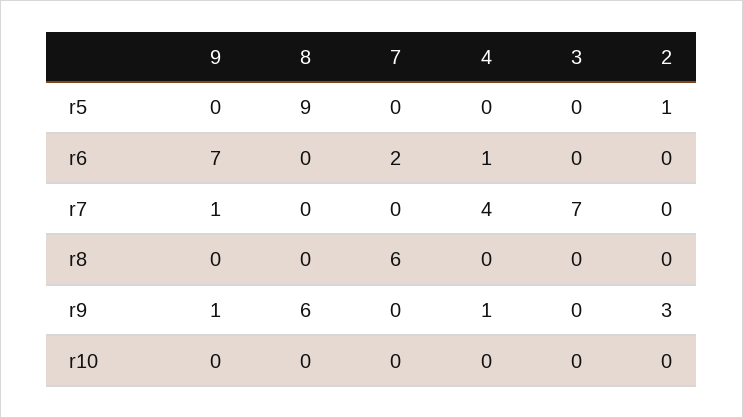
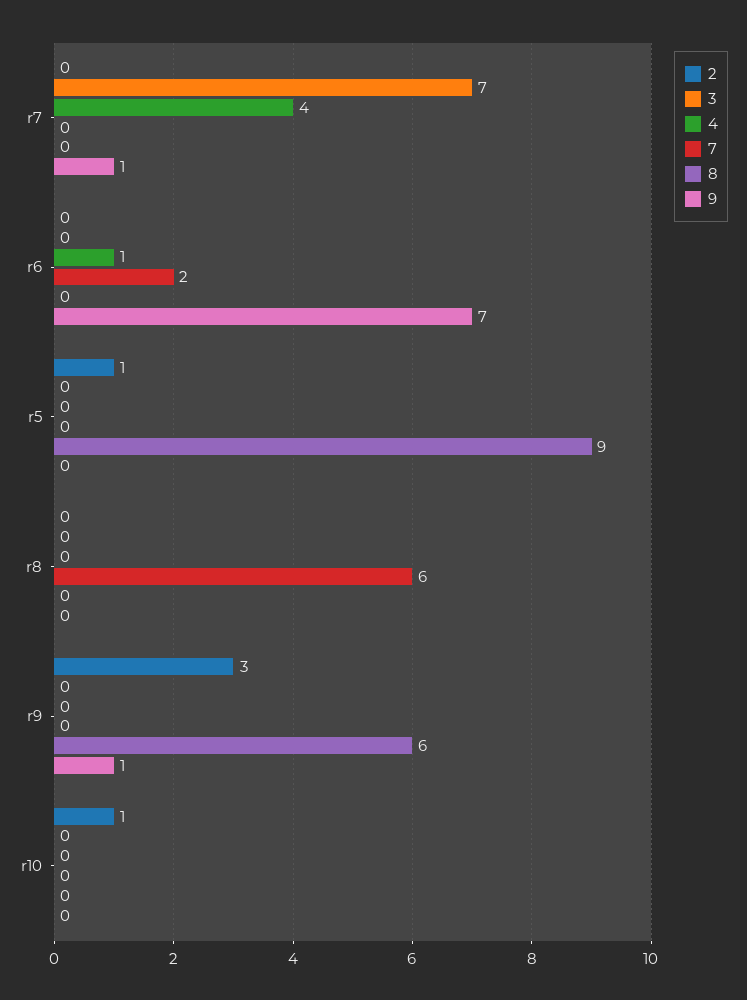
4, r9: 1 -> 0
2, r10: 0 -> 1

